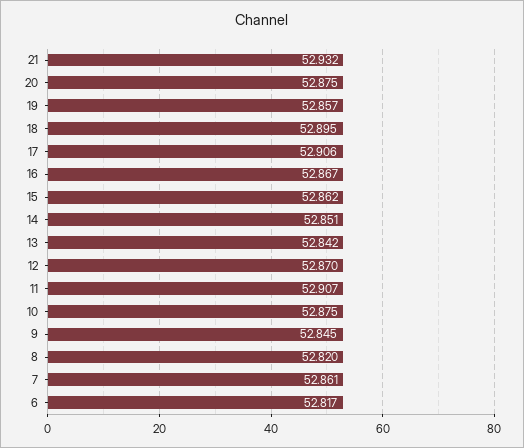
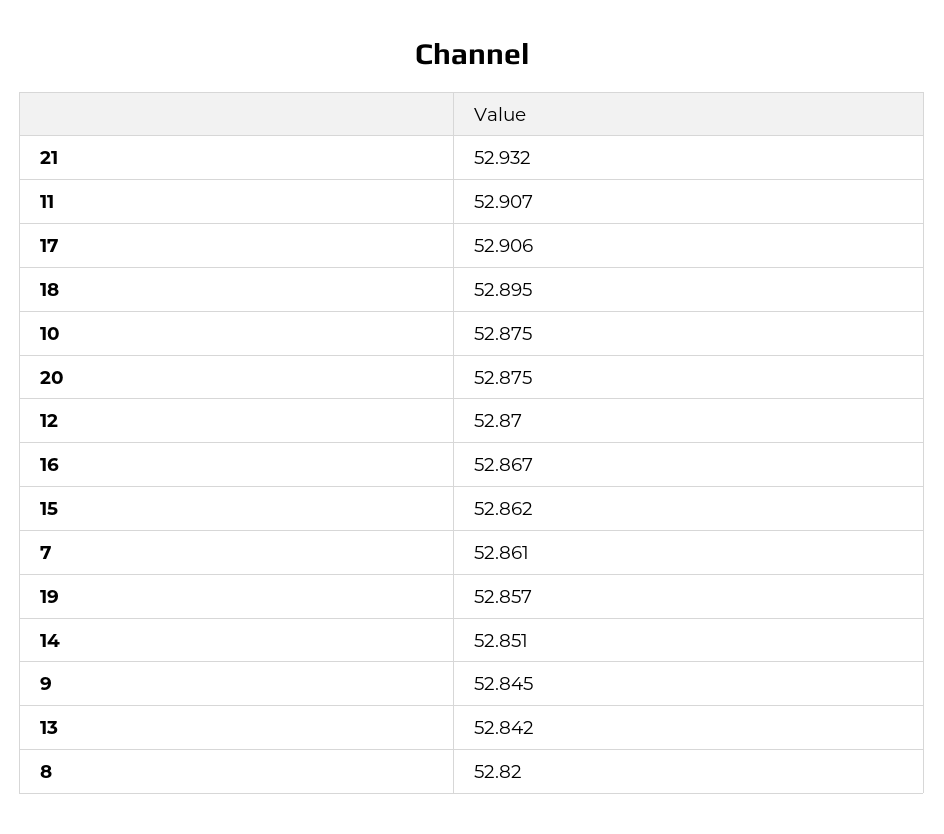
6: 52.817 -> none

